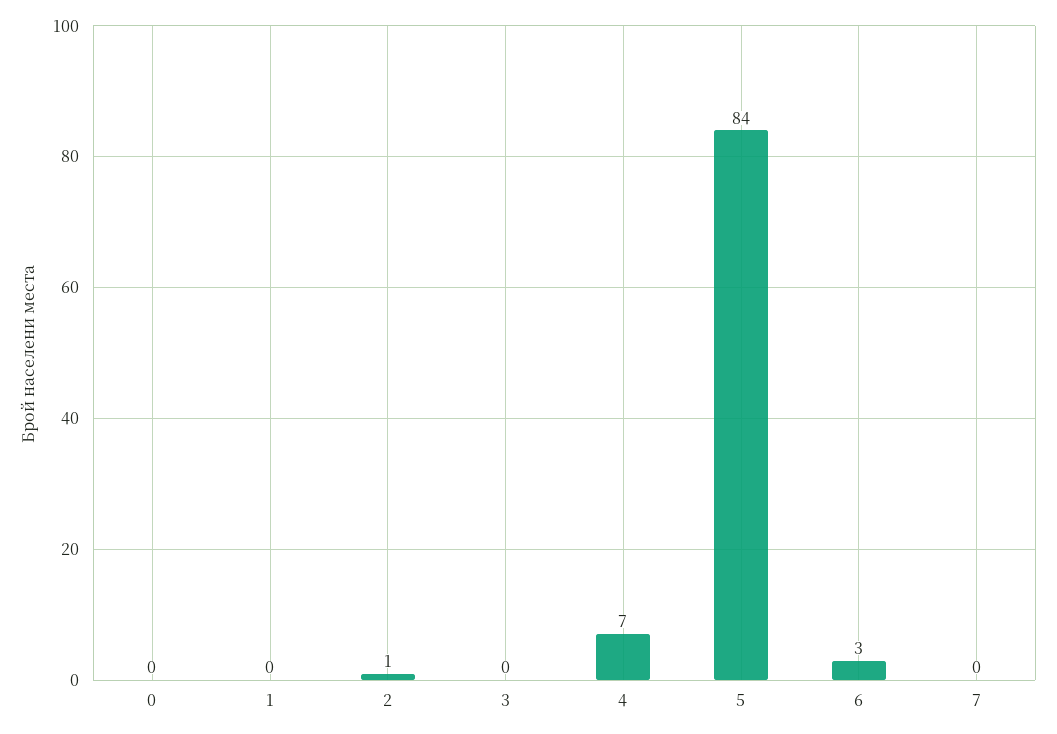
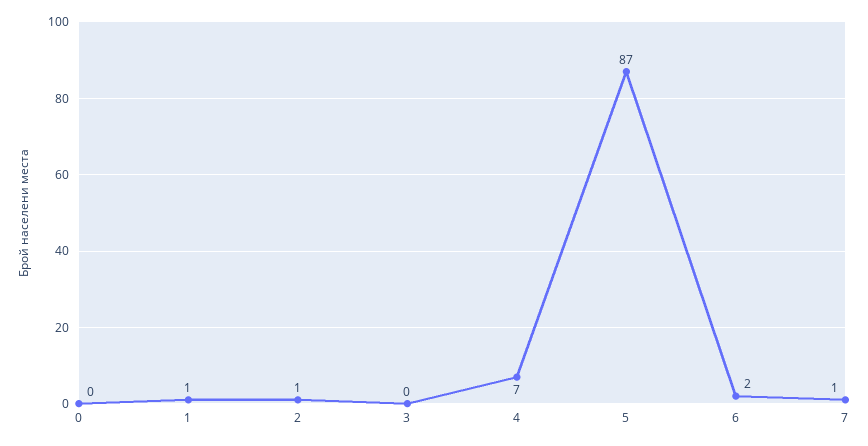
1: 0 -> 1
5: 84 -> 87
6: 3 -> 2
7: 0 -> 1

